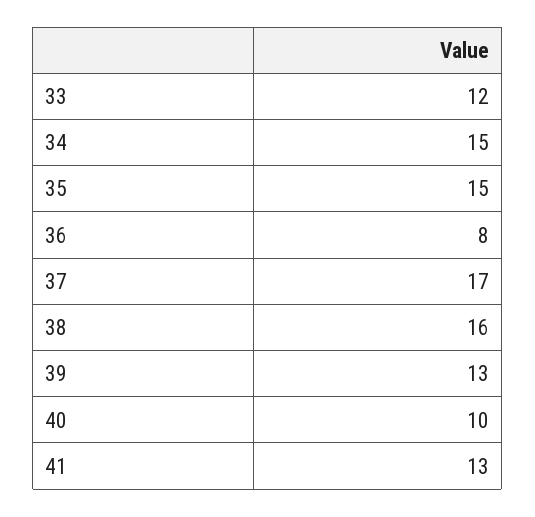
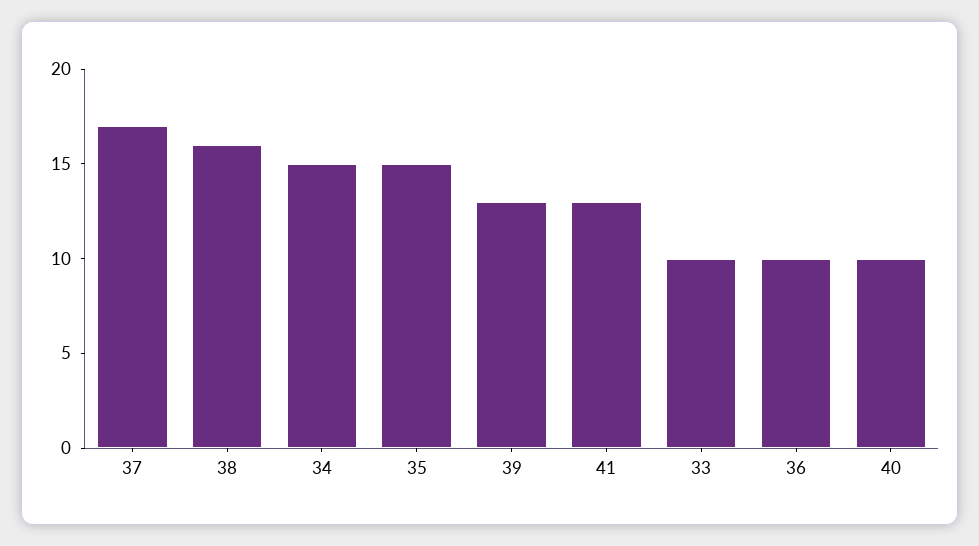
33: 12 -> 10
36: 8 -> 10

